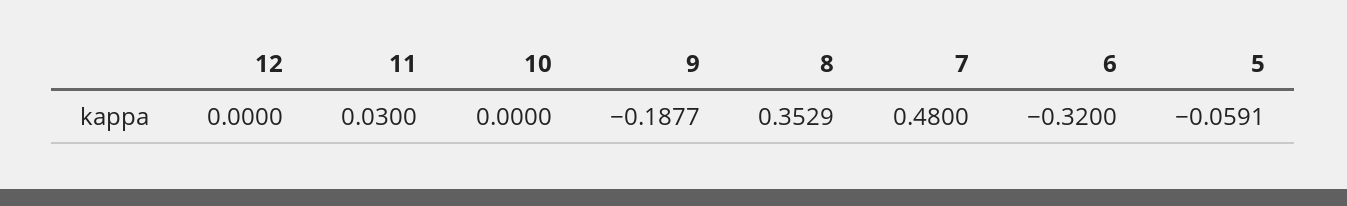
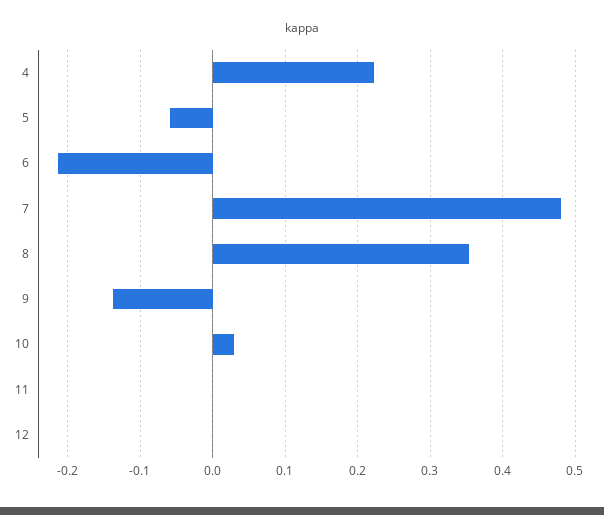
11: 0.03 -> 0
10: 0 -> 0.03
9: -0.1877 -> -0.14
6: -0.32 -> -0.21
4: none -> 0.22

